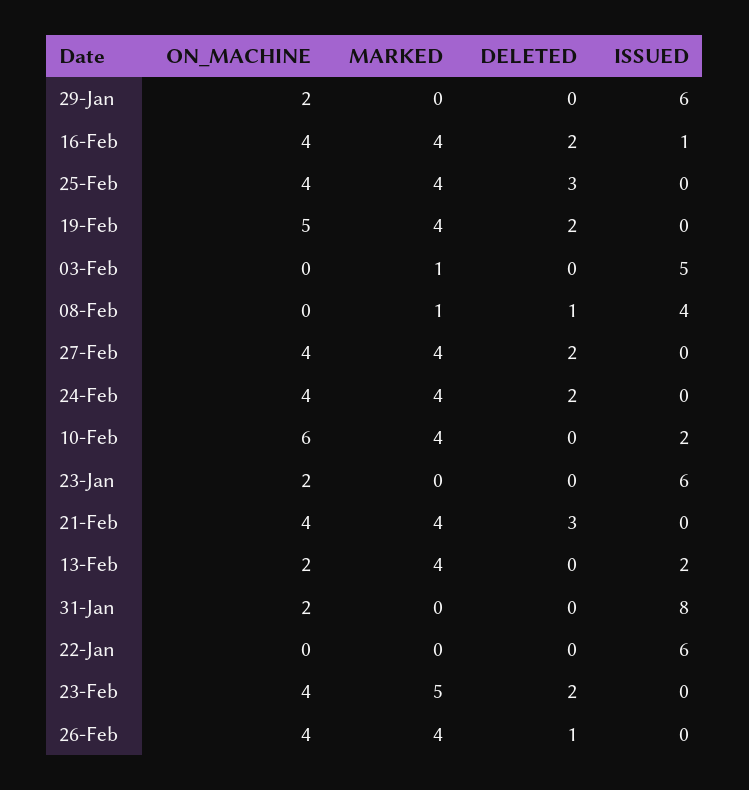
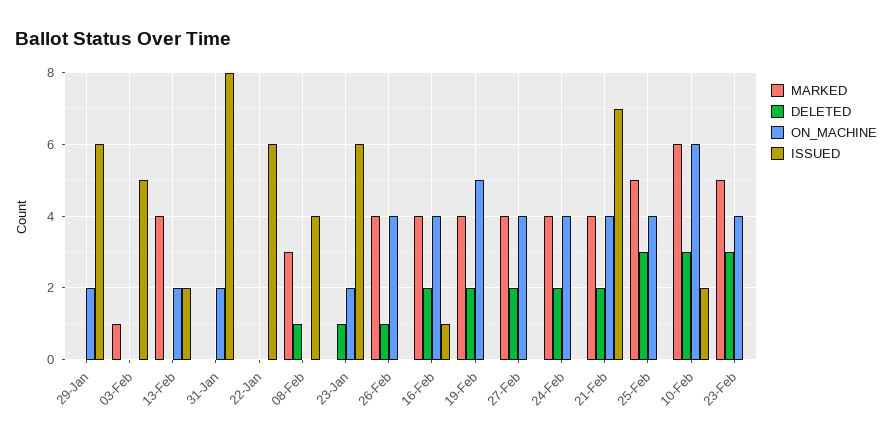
MARKED, 25-Feb: 4 -> 5
MARKED, 08-Feb: 1 -> 3
MARKED, 10-Feb: 4 -> 6
DELETED, 10-Feb: 0 -> 3
DELETED, 23-Jan: 0 -> 1
DELETED, 21-Feb: 3 -> 2
ISSUED, 21-Feb: 0 -> 7
DELETED, 23-Feb: 2 -> 3

